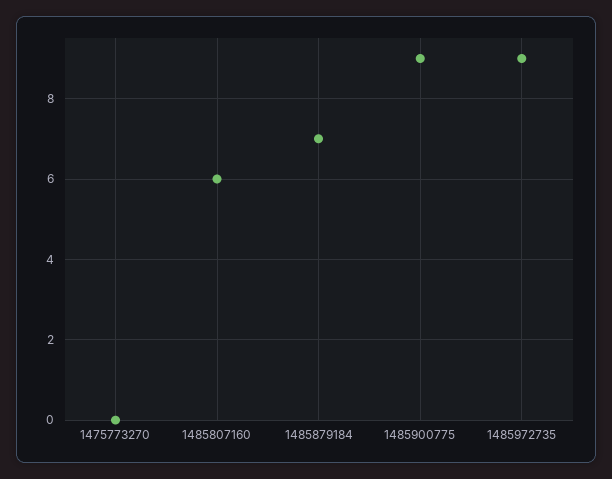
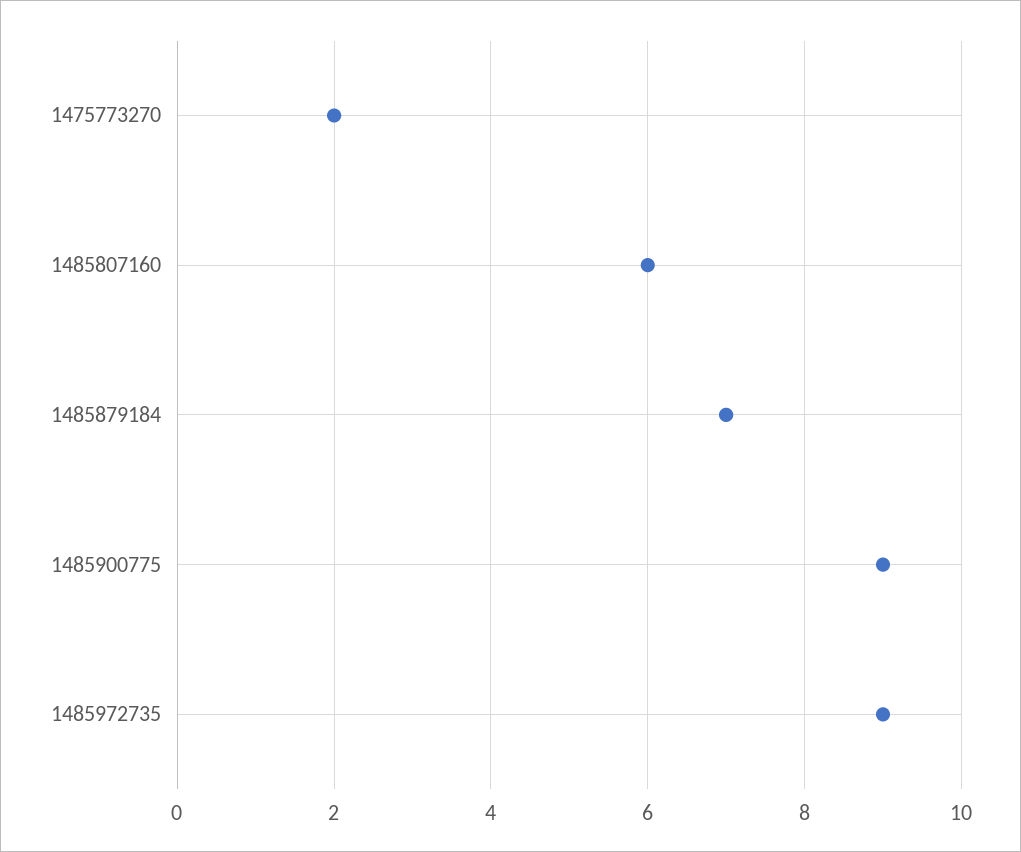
1475773270: 0 -> 2

